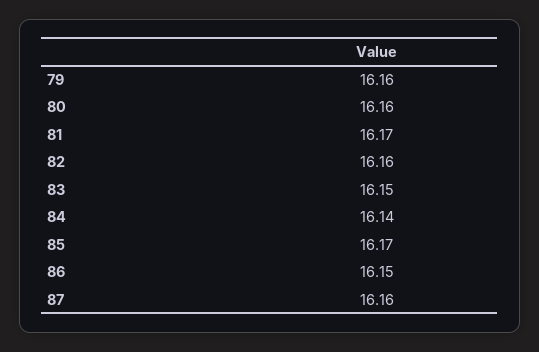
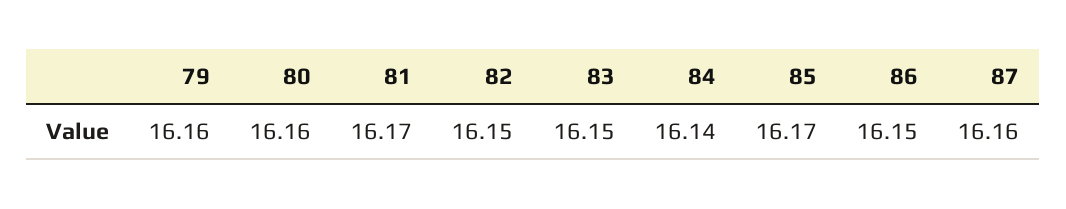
82: 16.16 -> 16.15

